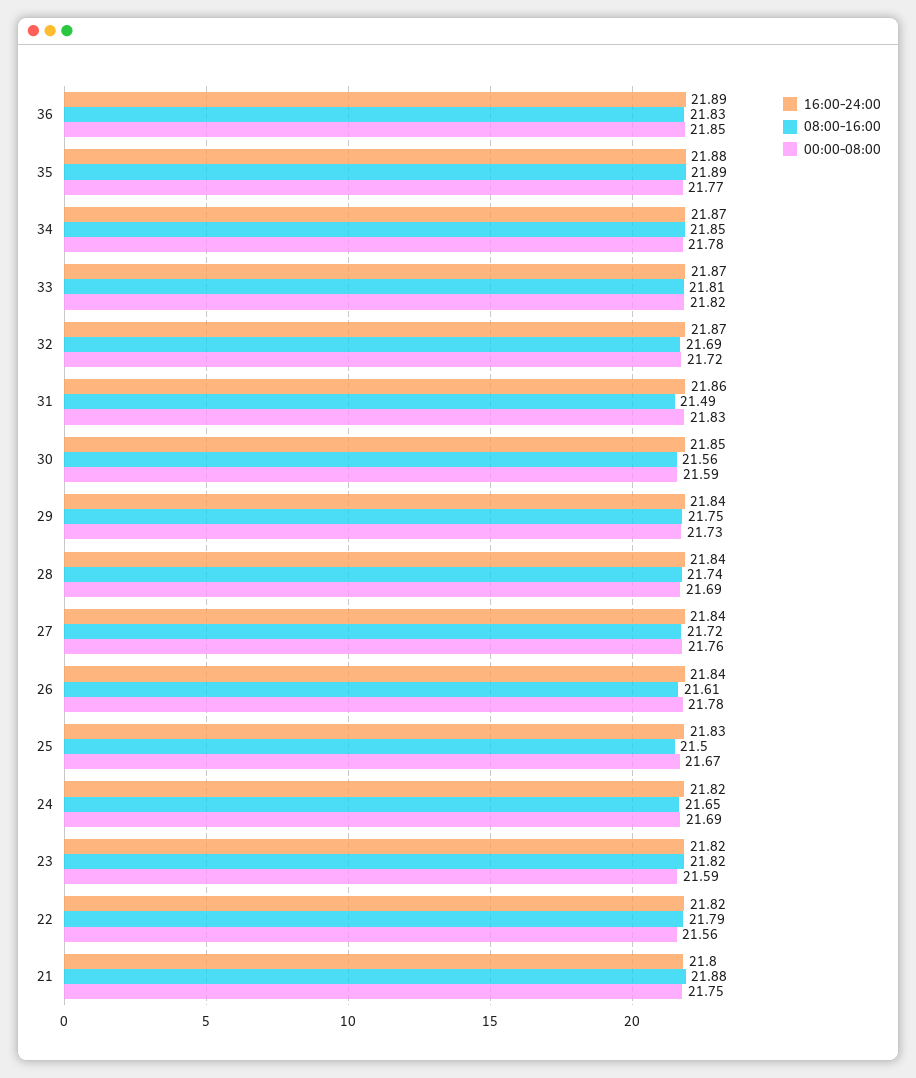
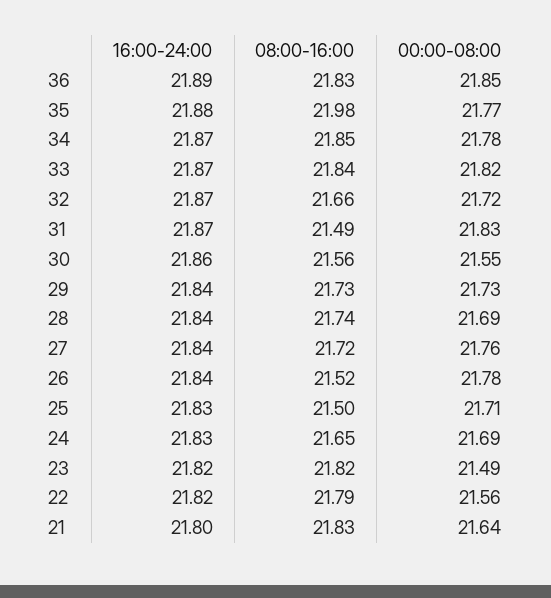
08:00-16:00, 35: 21.89 -> 21.98
08:00-16:00, 33: 21.81 -> 21.84
08:00-16:00, 32: 21.69 -> 21.66
16:00-24:00, 31: 21.86 -> 21.87
16:00-24:00, 30: 21.85 -> 21.86
00:00-08:00, 30: 21.59 -> 21.55
08:00-16:00, 29: 21.75 -> 21.73
08:00-16:00, 26: 21.61 -> 21.52
00:00-08:00, 25: 21.67 -> 21.71
16:00-24:00, 24: 21.82 -> 21.83
00:00-08:00, 23: 21.59 -> 21.49
08:00-16:00, 21: 21.88 -> 21.83
00:00-08:00, 21: 21.75 -> 21.64

